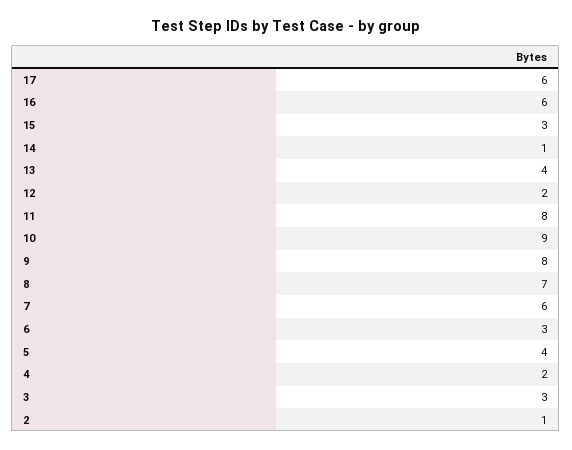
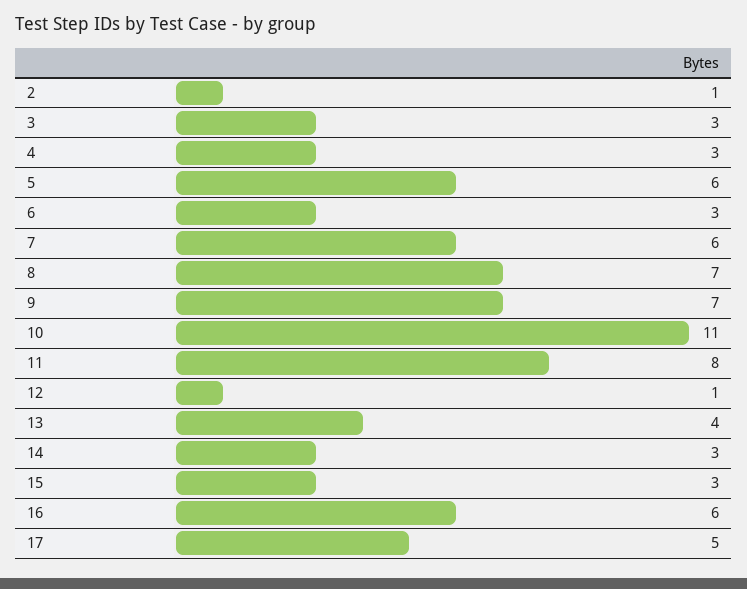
17: 6 -> 5
14: 1 -> 3
12: 2 -> 1
10: 9 -> 11
9: 8 -> 7
5: 4 -> 6
4: 2 -> 3

